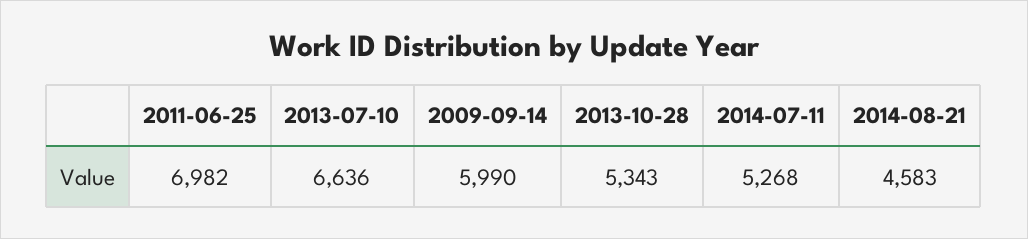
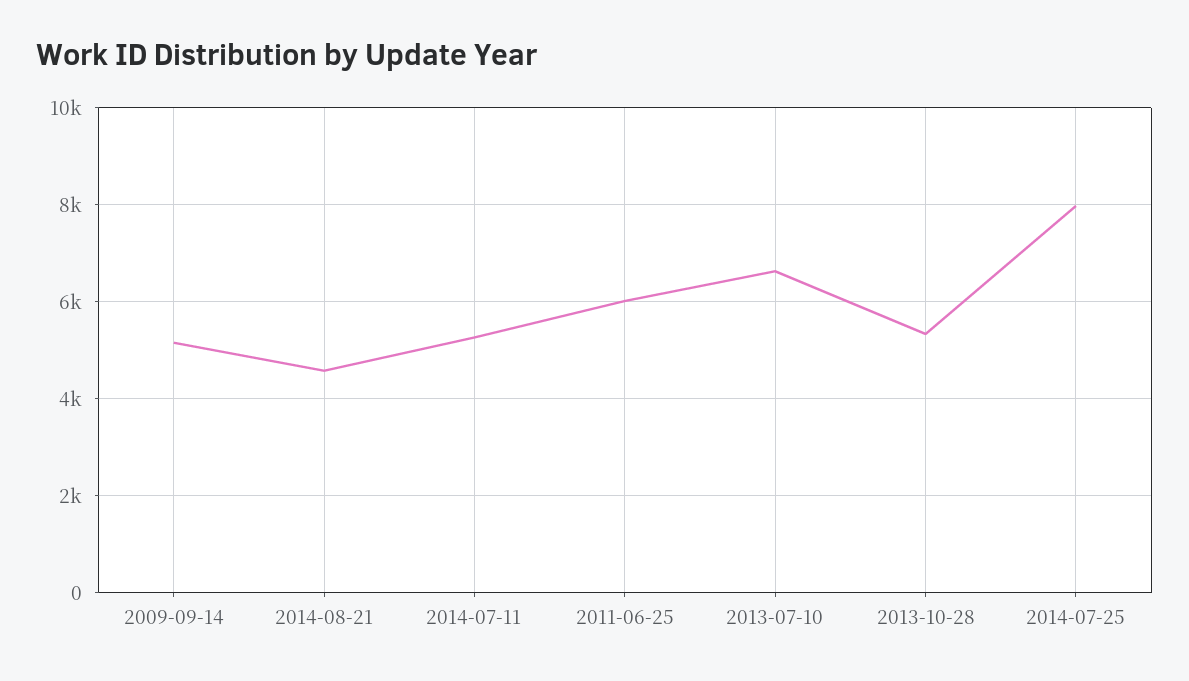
2011-06-25: 6982 -> 6000
2009-09-14: 5990 -> 5200
2014-07-25: none -> 8000

